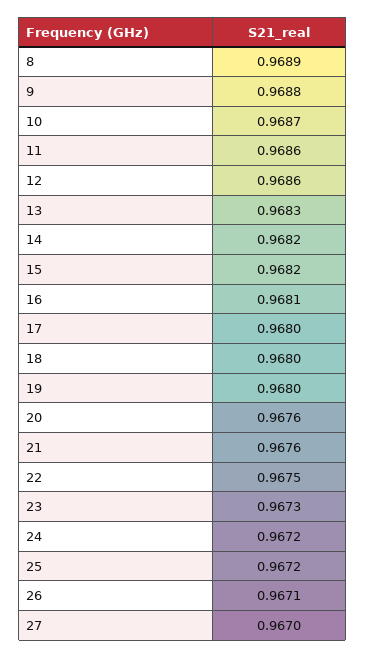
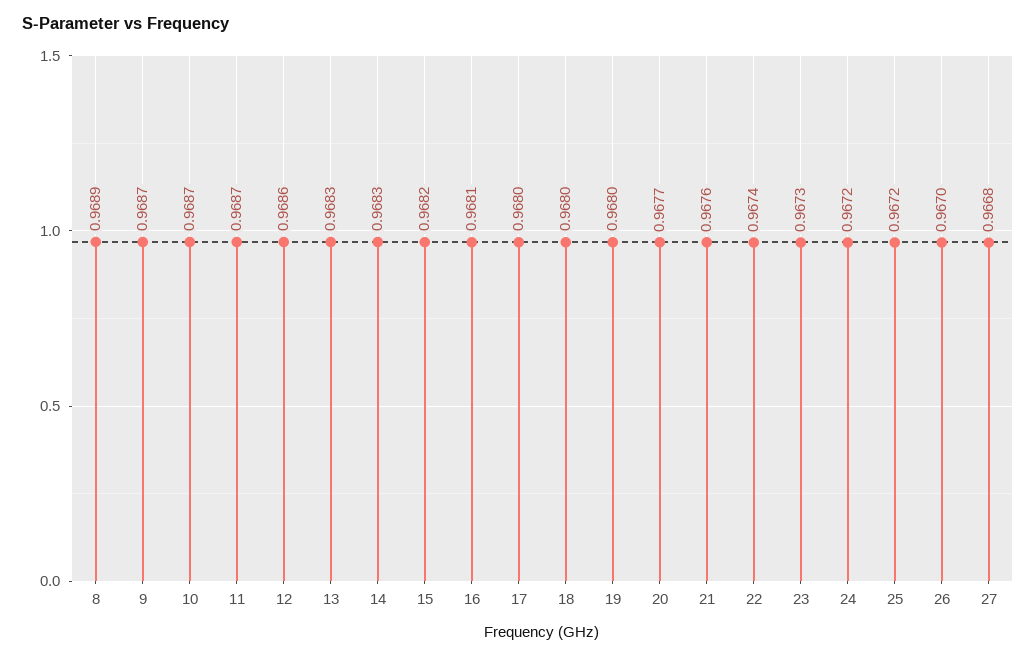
9: 0.9688 -> 0.9687
11: 0.9686 -> 0.9687
14: 0.9682 -> 0.9683
20: 0.9676 -> 0.9677
22: 0.9675 -> 0.9674
26: 0.9671 -> 0.967
27: 0.967 -> 0.9668

